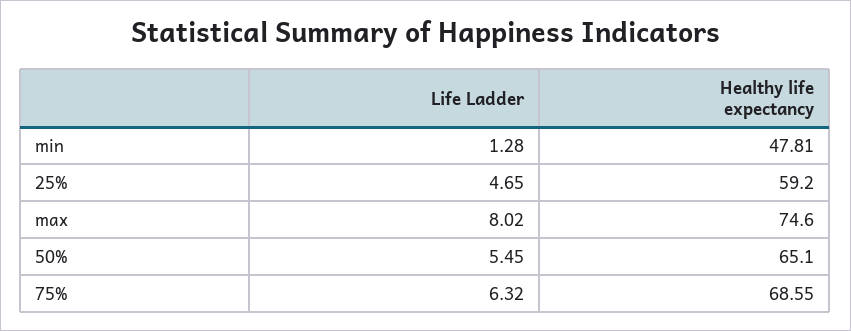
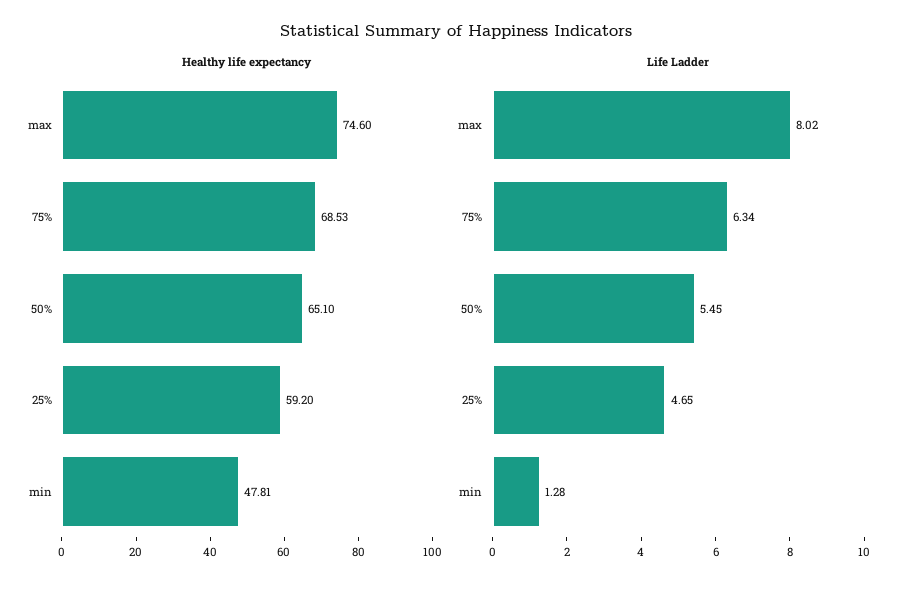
Life Ladder, 75%: 6.32 -> 6.34
Healthy life expectancy, 75%: 68.55 -> 68.53

